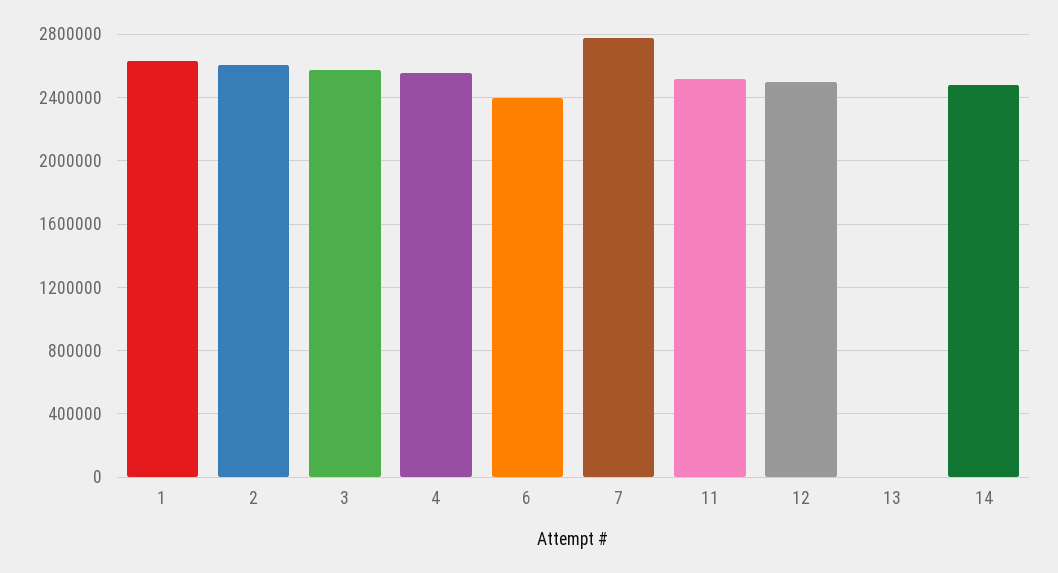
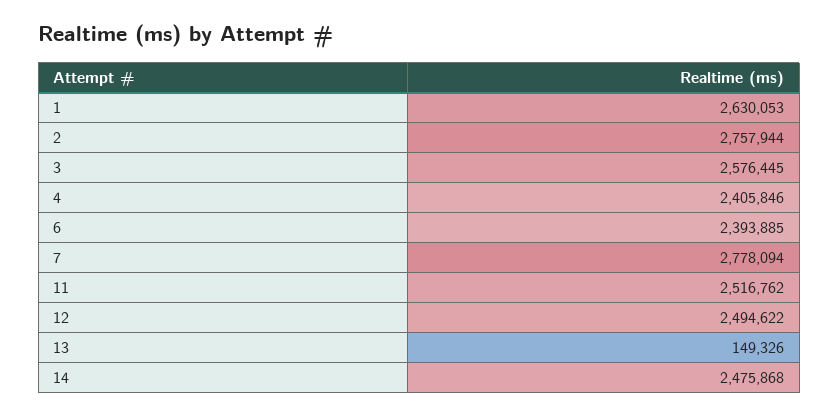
2: 2600000 -> 2757944
4: 2550000 -> 2405846
13: 0 -> 149326

